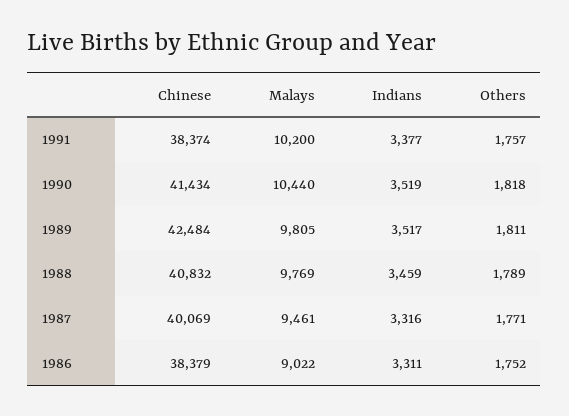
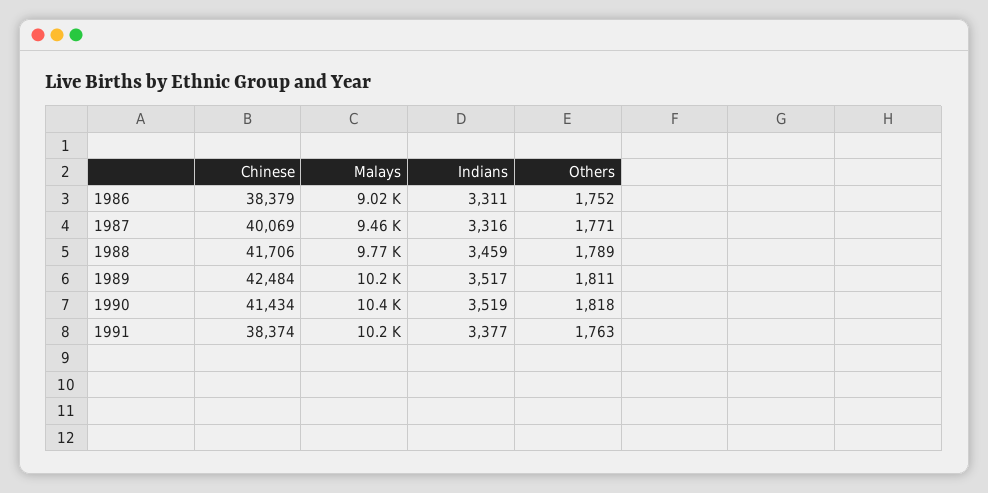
Others, 1991: 1757 -> 1763
Malays, 1989: 9805 -> 10200
Chinese, 1988: 40832 -> 41706

